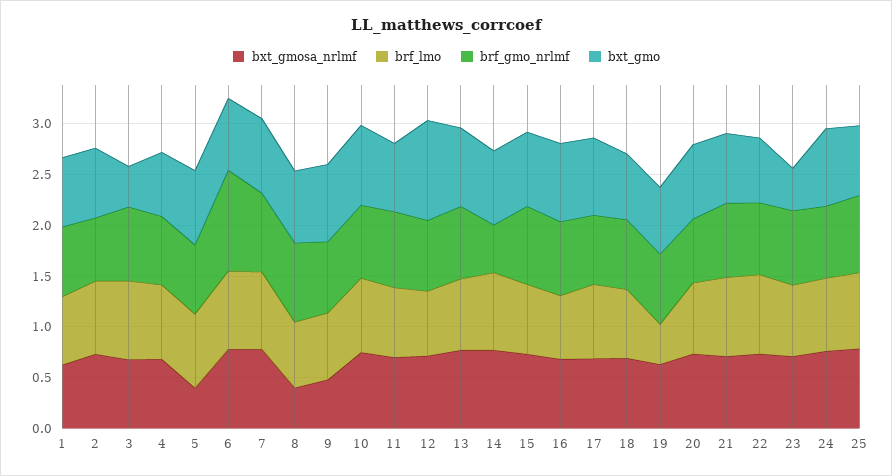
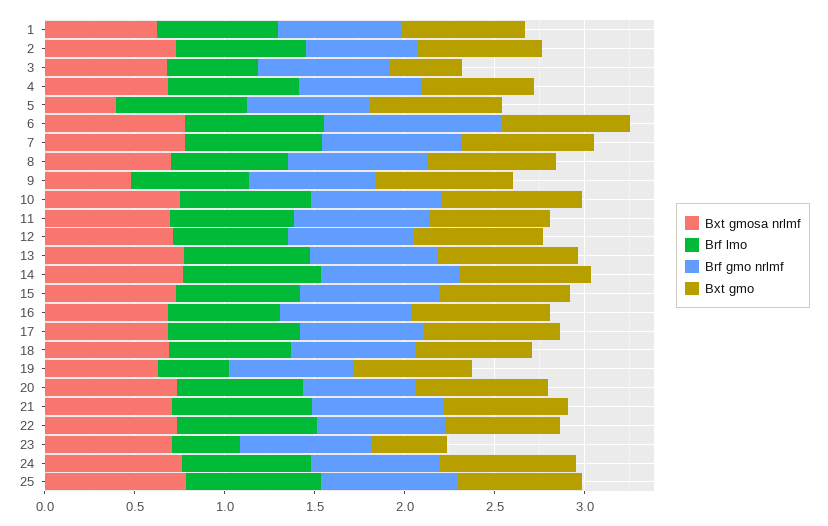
brf_lmo, 3: 0.8 -> 0.5
bxt_gmosa_nrlmf, 8: 0.4 -> 0.7
bxt_gmo, 12: 1 -> 0.7
brf_gmo_nrlmf, 14: 0.5 -> 0.8
brf_lmo, 23: 0.7 -> 0.4

